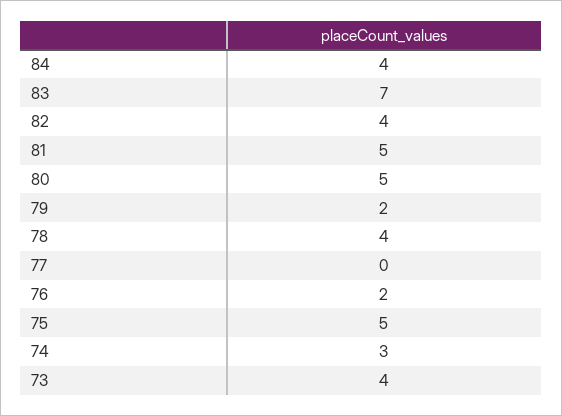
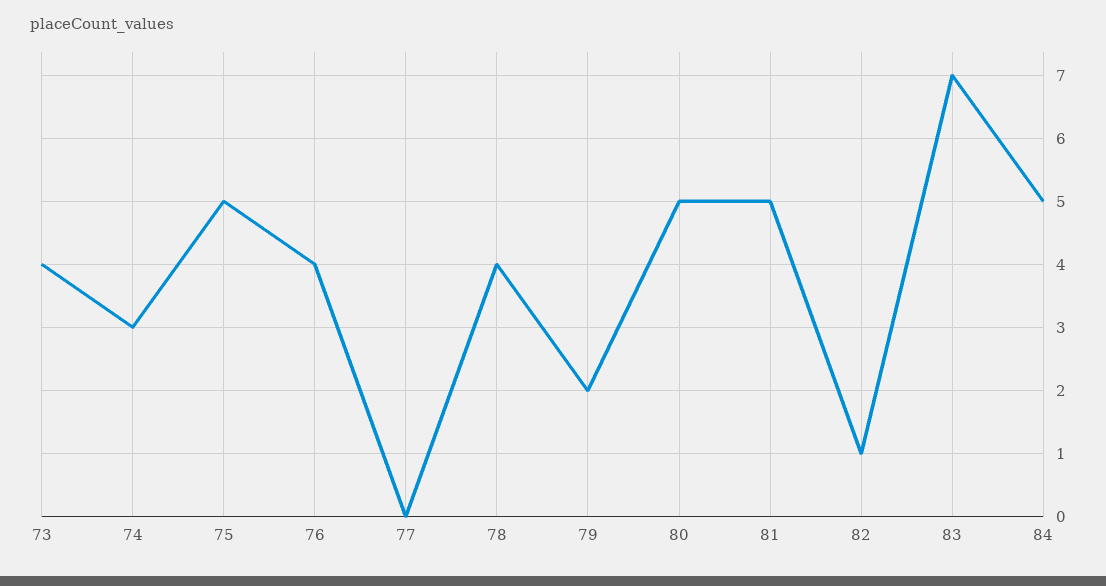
84: 4 -> 5
82: 4 -> 1
76: 2 -> 4

